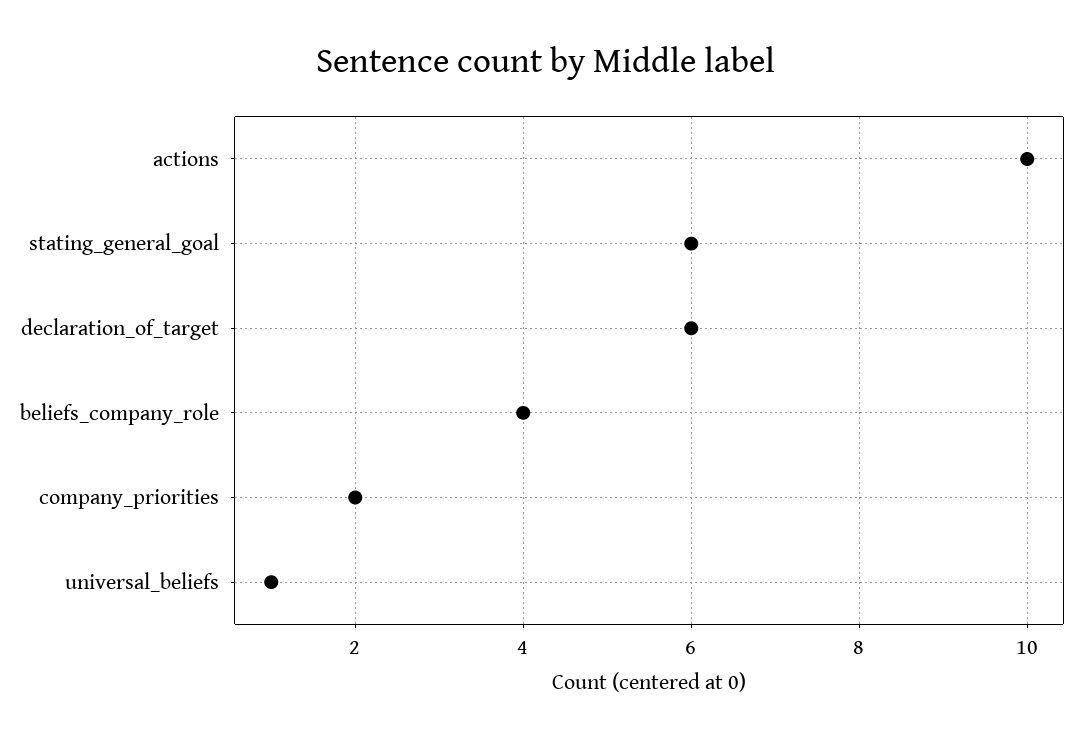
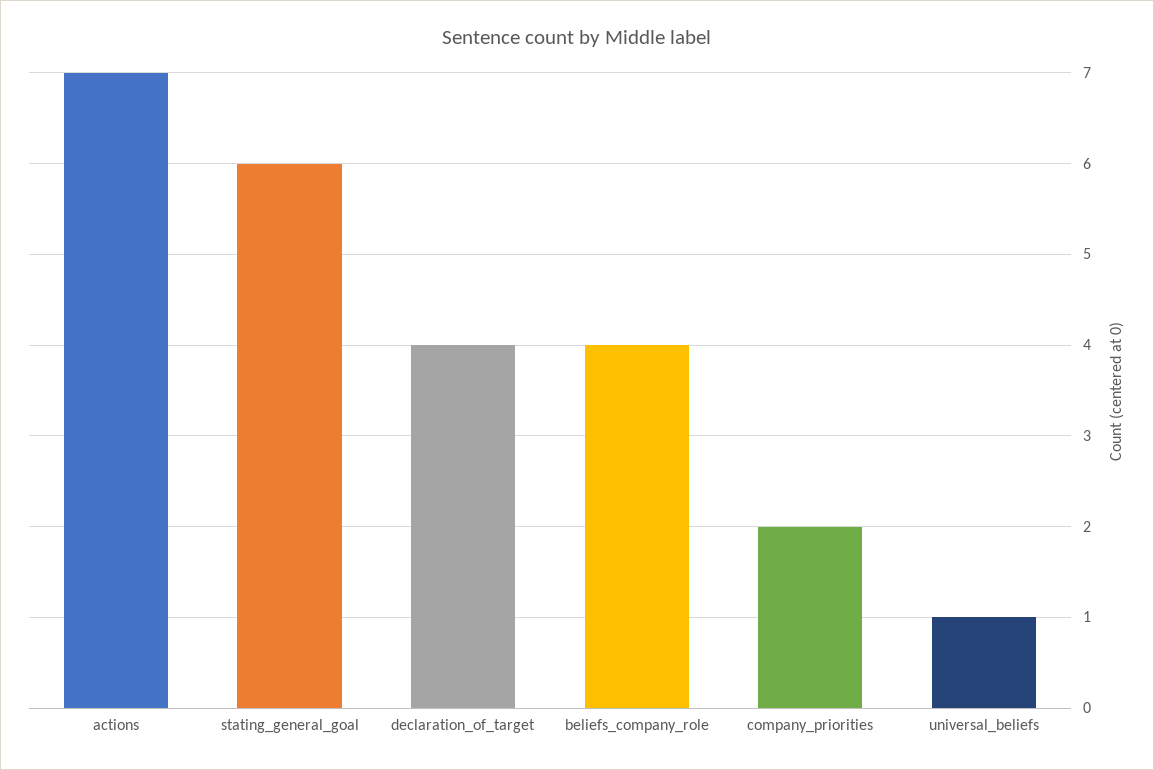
actions: 10 -> 7
declaration_of_target: 6 -> 4

